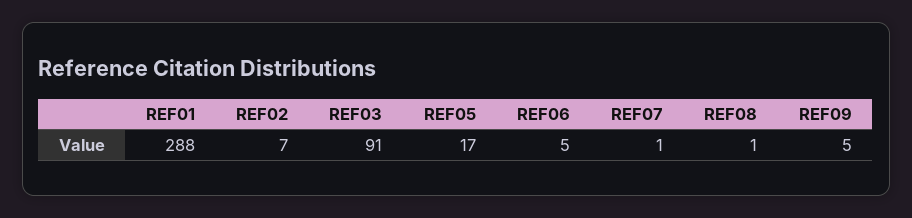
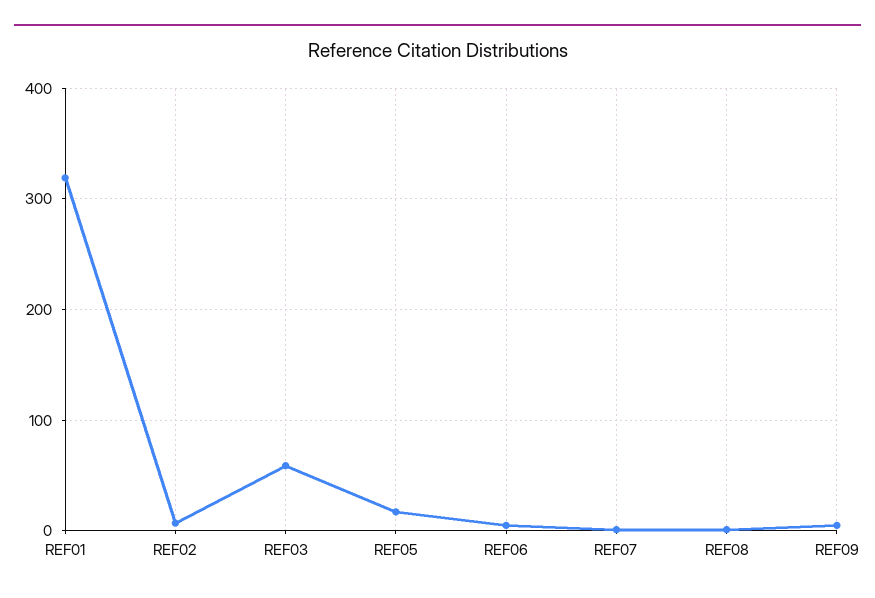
REF01: 288 -> 320
REF03: 91 -> 60

